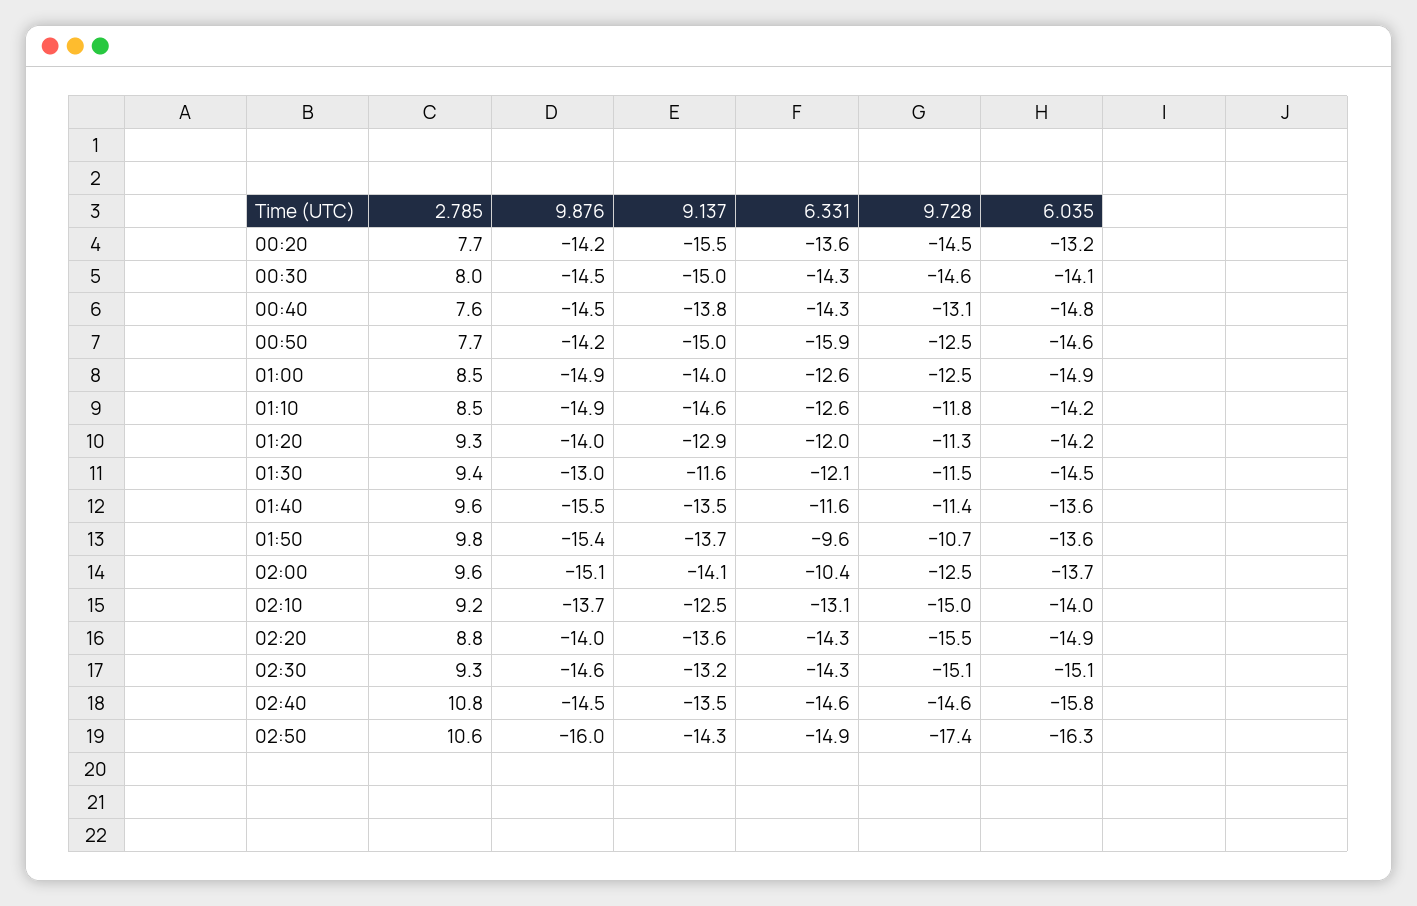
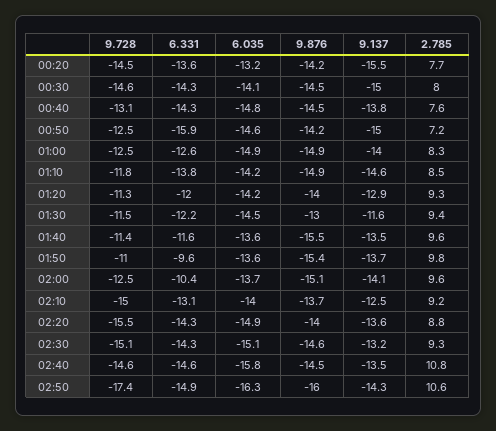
2.785, 00:50: 7.7 -> 7.2
2.785, 01:00: 8.5 -> 8.3
6.331, 01:10: -12.6 -> -13.8
6.331, 01:30: -12.1 -> -12.2
9.728, 01:50: -10.7 -> -11

